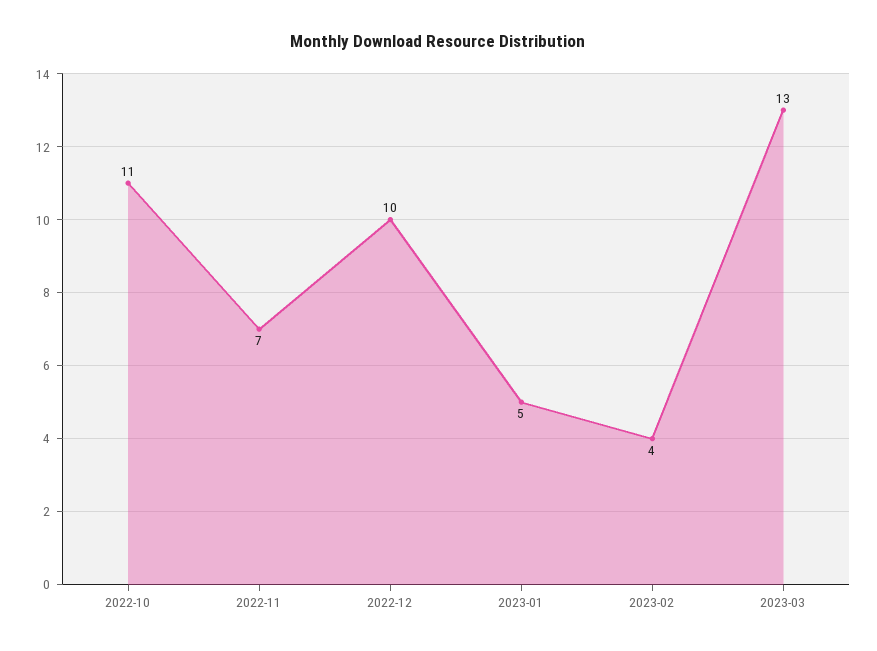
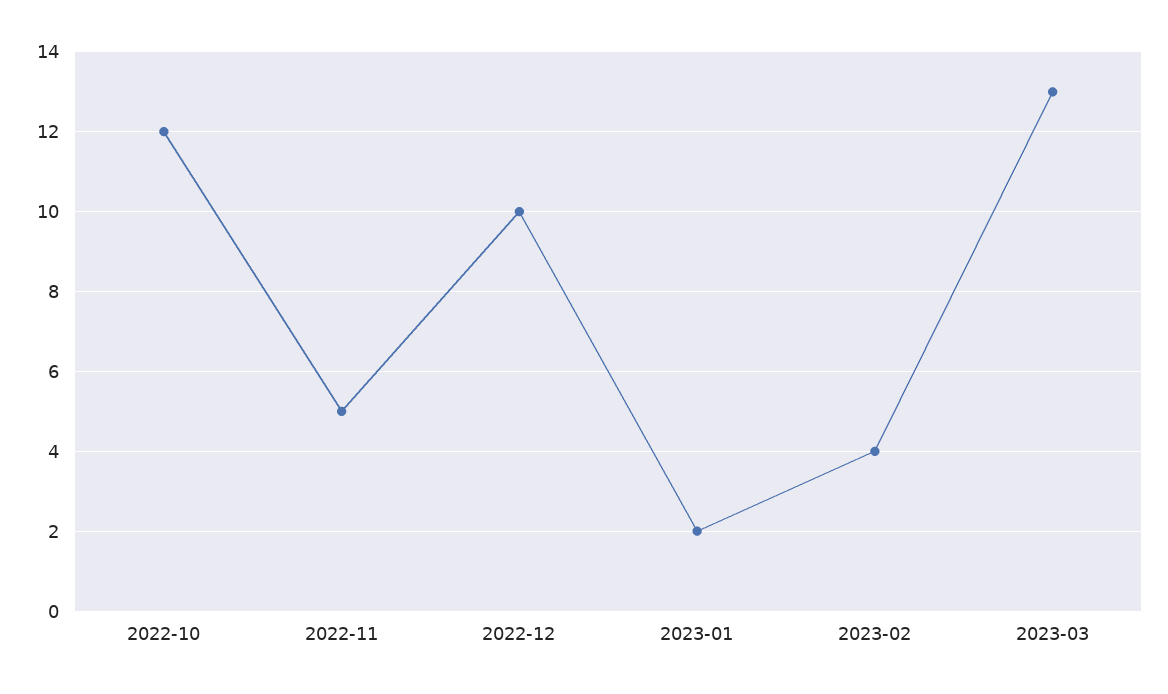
2022-10: 11 -> 12
2022-11: 7 -> 5
2023-01: 5 -> 2

